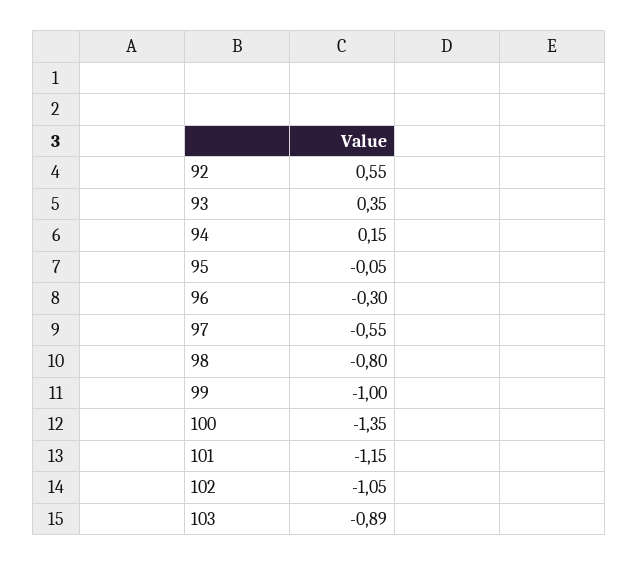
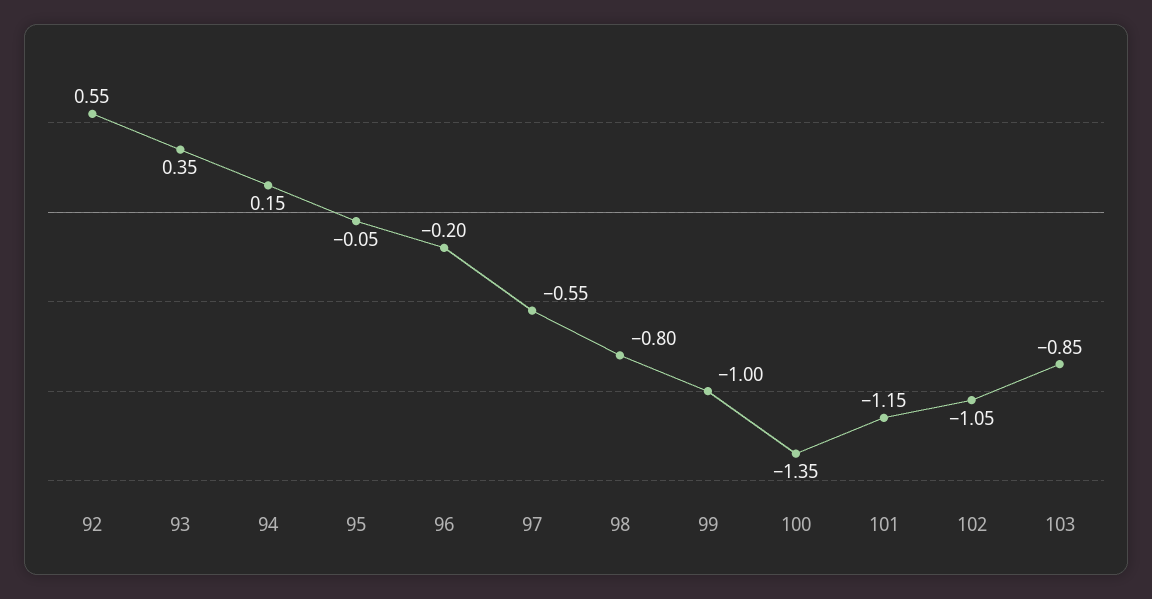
96: -0.3 -> -0.2
103: -0.89 -> -0.85

